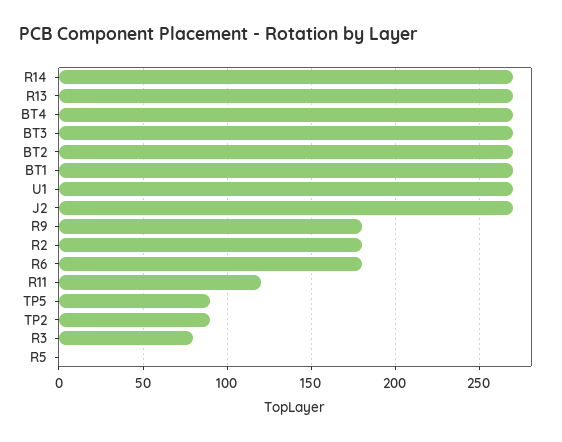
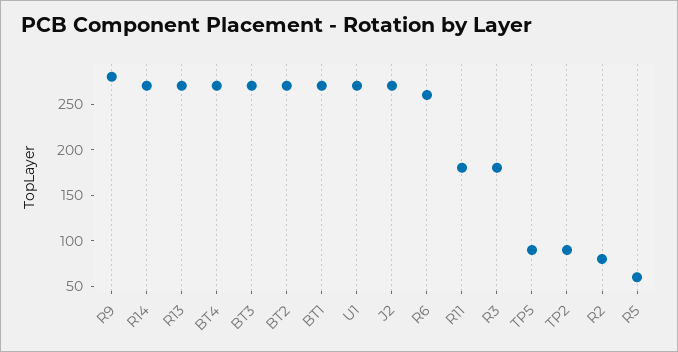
R9: 180 -> 280
R2: 180 -> 80
R6: 180 -> 260
R11: 120 -> 180
R3: 80 -> 180
R5: 0 -> 60

